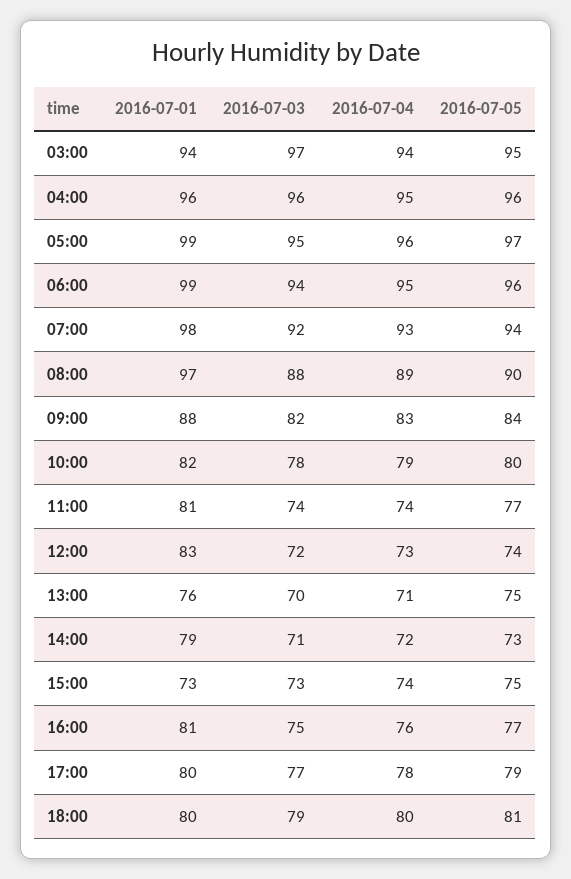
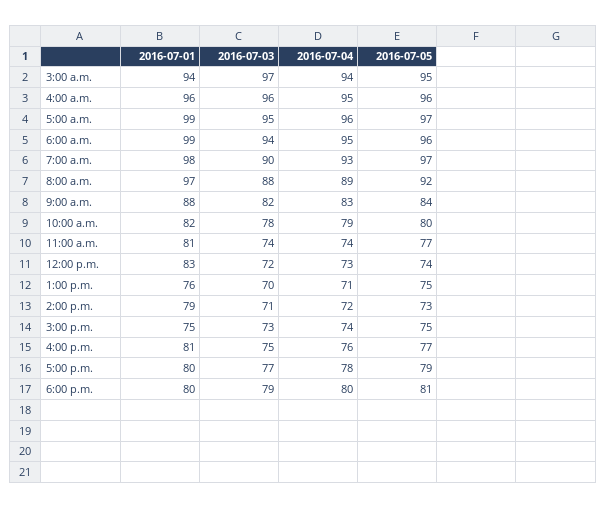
2016-07-03, 07:00: 92 -> 90
2016-07-05, 07:00: 94 -> 97
2016-07-05, 08:00: 90 -> 92
2016-07-01, 15:00: 73 -> 75

